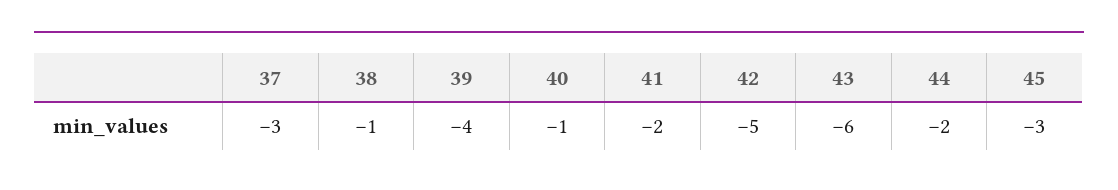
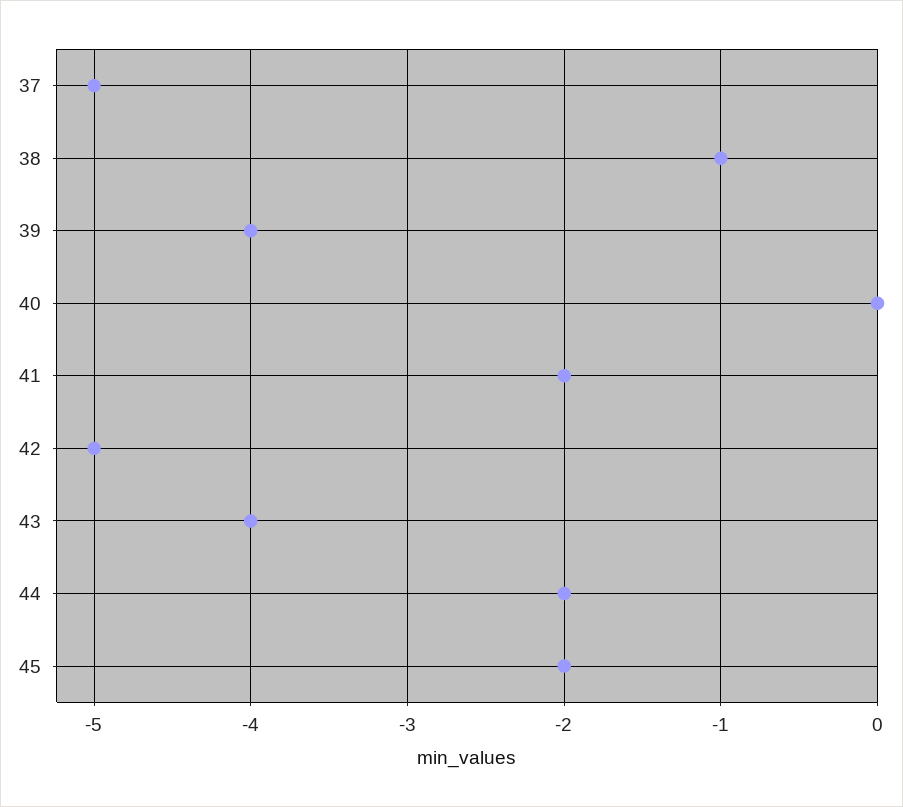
37: -3 -> -5
40: -1 -> 0
43: -6 -> -4
45: -3 -> -2

